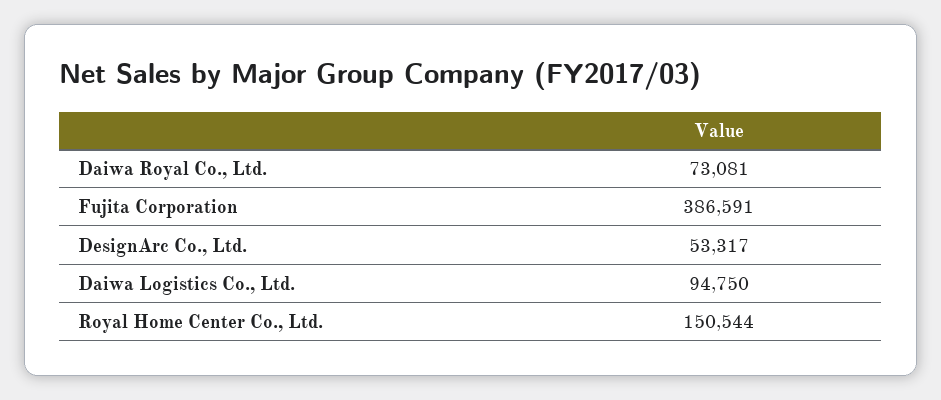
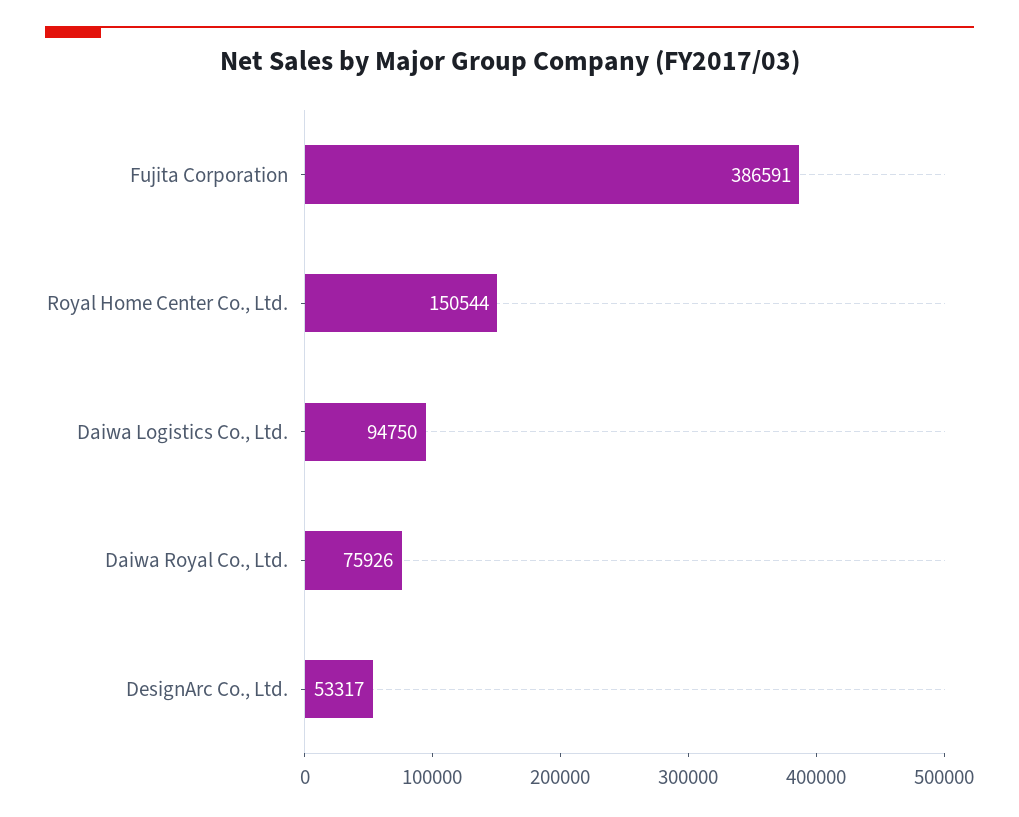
Daiwa Royal Co., Ltd.: 73081 -> 75926

